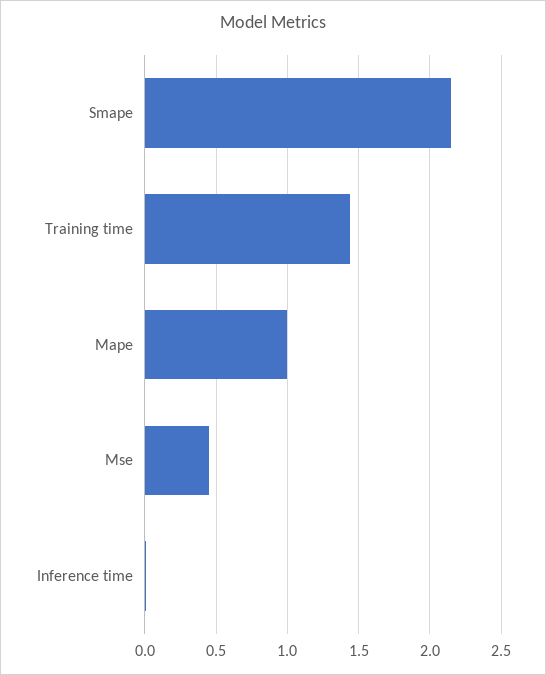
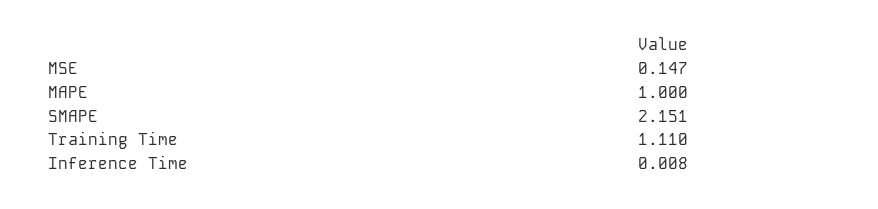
Training time: 1.45 -> 1.11
Mse: 0.45 -> 0.147

